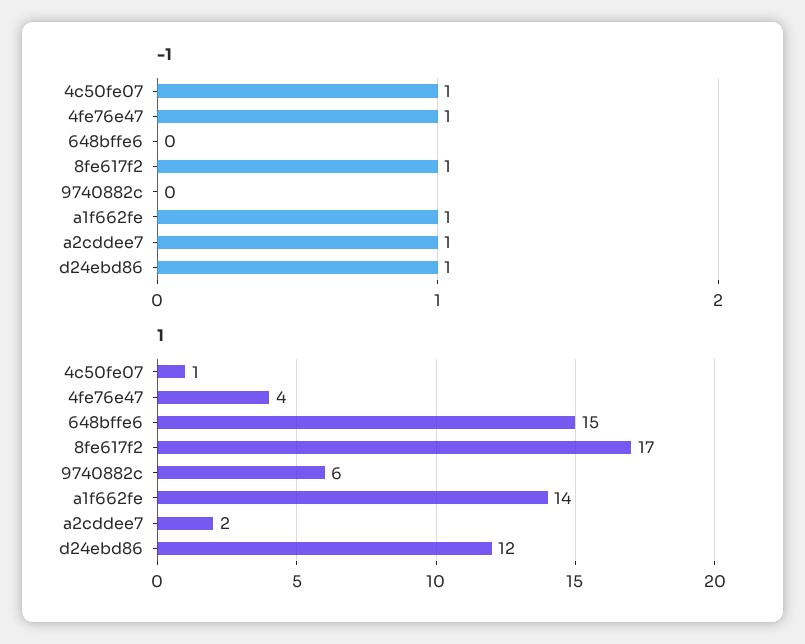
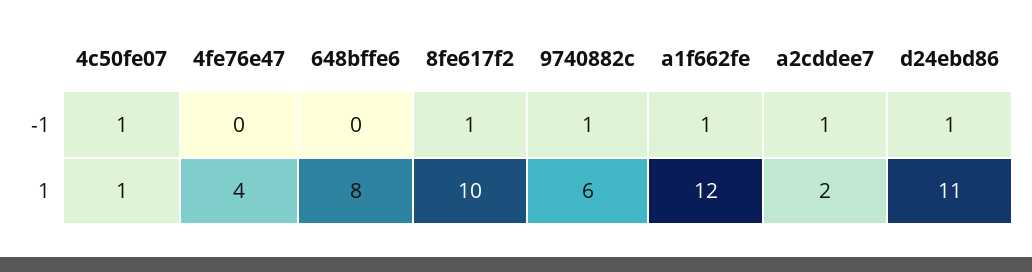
-1, 4fe76e47: 1 -> 0
-1, 9740882c: 0 -> 1
1, 648bffe6: 15 -> 8
1, 8fe617f2: 17 -> 10
1, a1f662fe: 14 -> 12
1, d24ebd86: 12 -> 11

